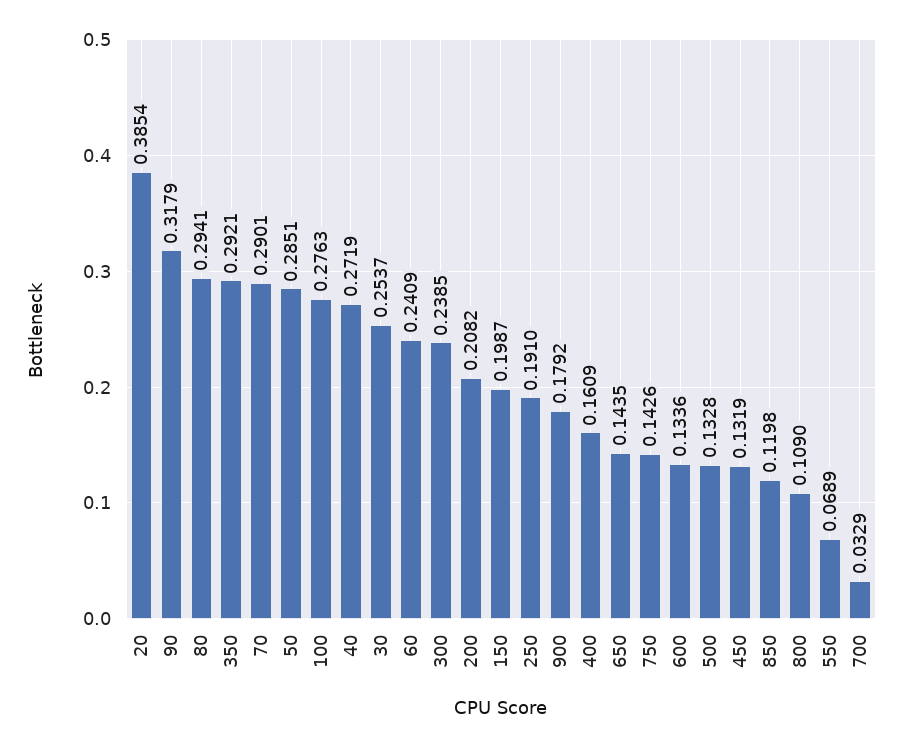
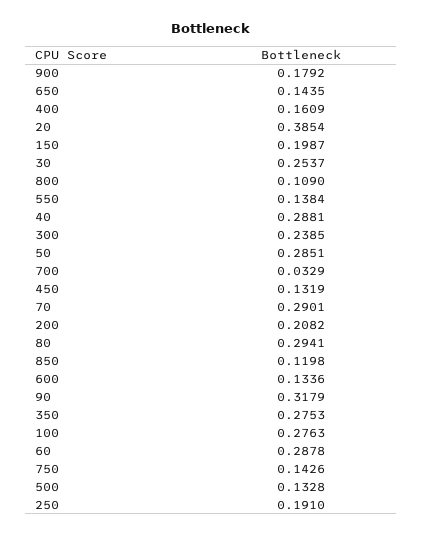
350: 0.2921 -> 0.2753
40: 0.2719 -> 0.2881
60: 0.2409 -> 0.2878
550: 0.0689 -> 0.1384

